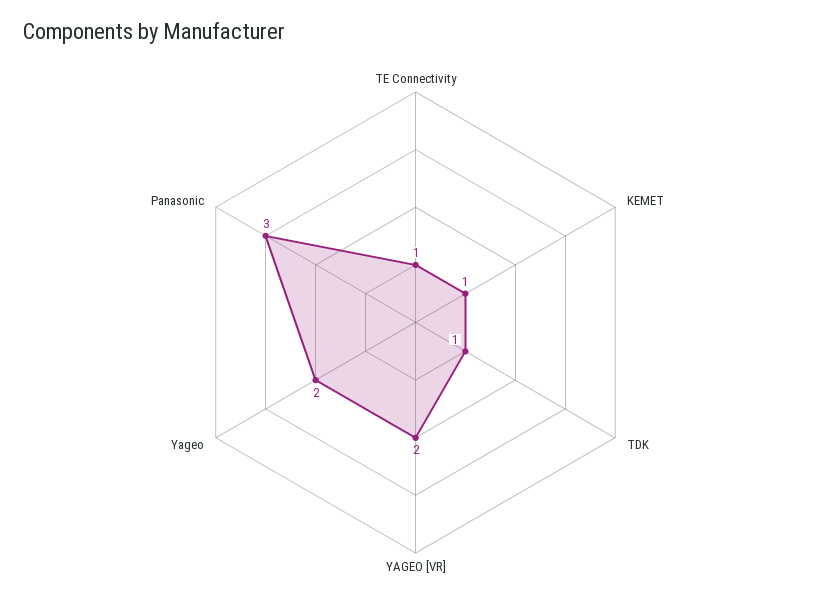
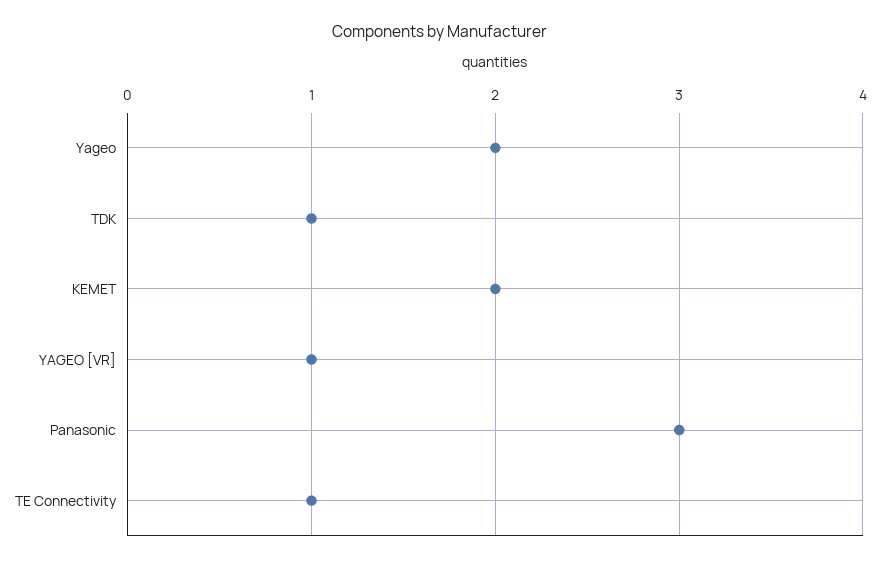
KEMET: 1 -> 2
YAGEO [VR]: 2 -> 1

